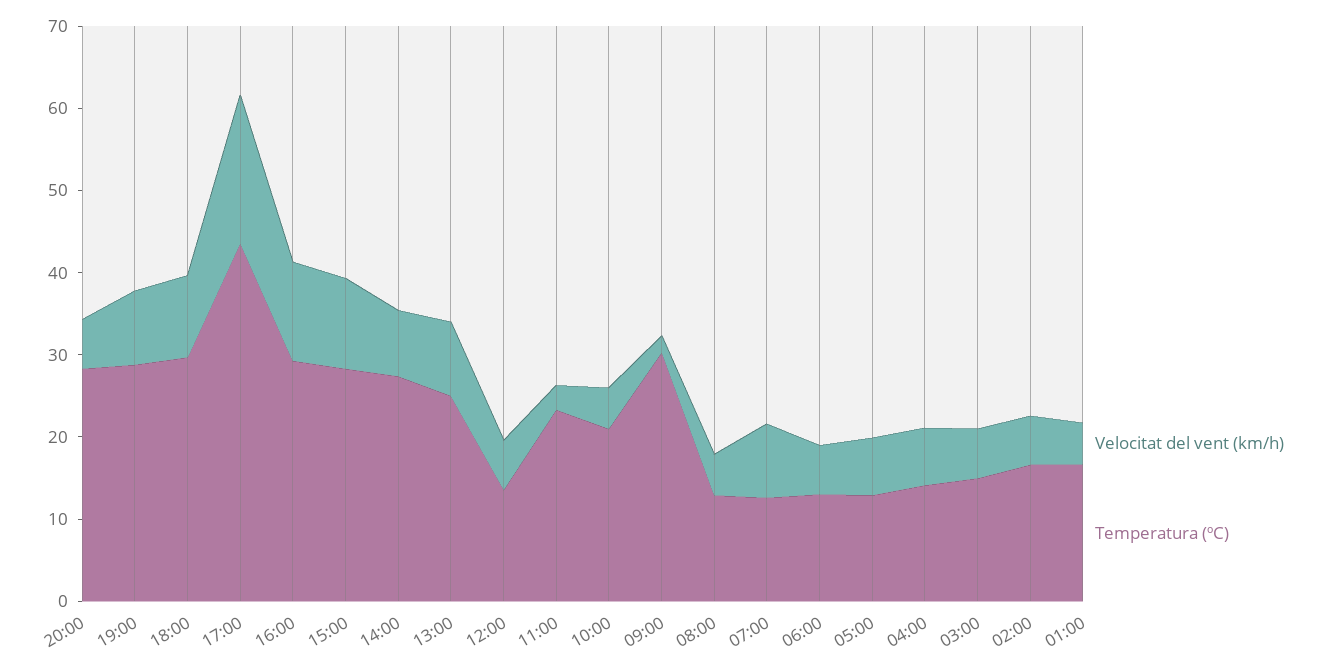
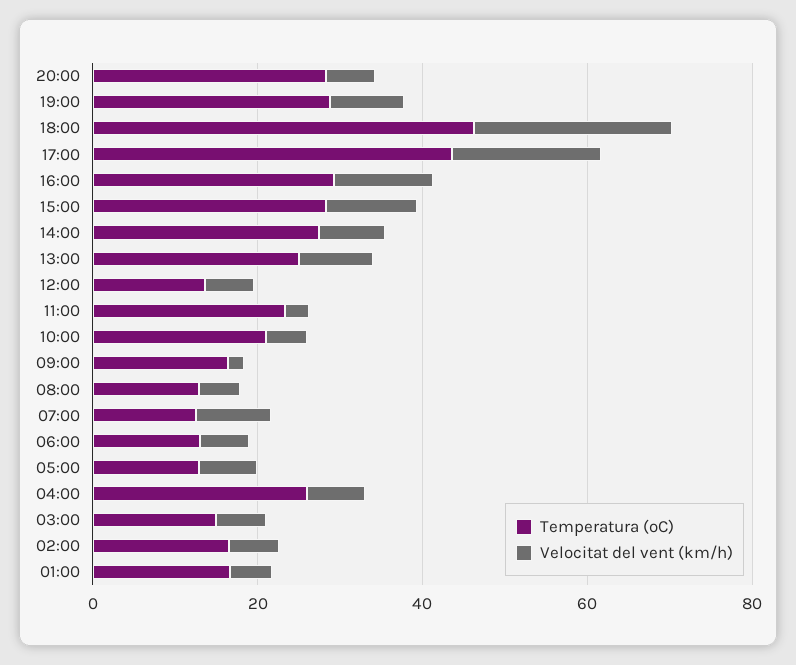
Velocitat del vent (km/h), 18:00: 10 -> 25
Temperatura (ºC), 18:00: 30 -> 45
Temperatura (ºC), 09:00: 30 -> 15
Temperatura (ºC), 04:00: 14 -> 25

